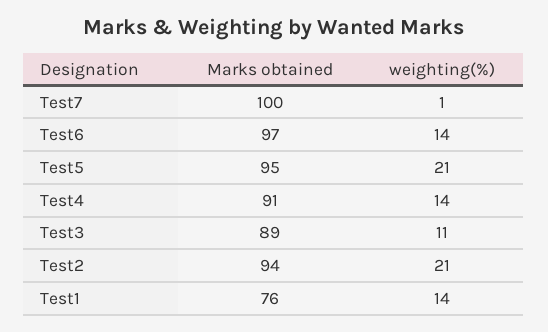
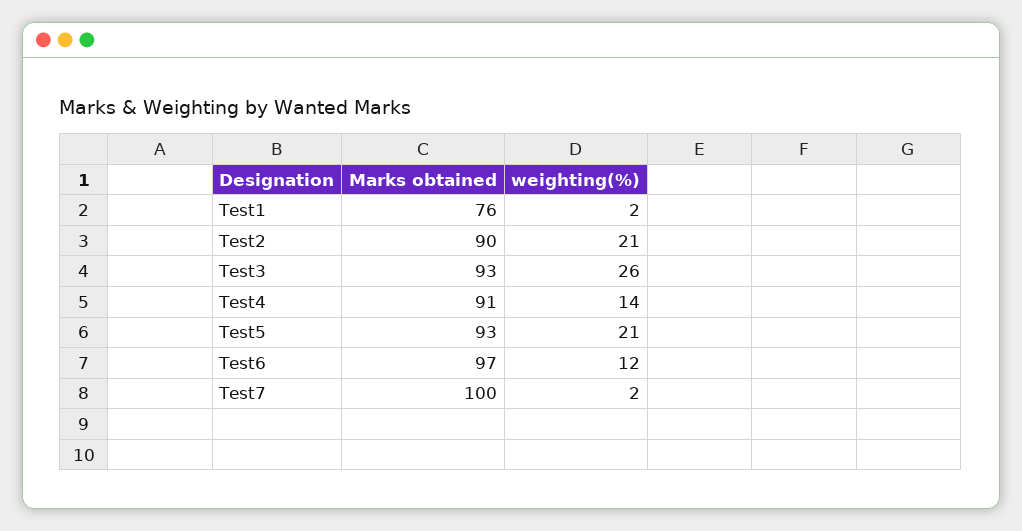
weighting(%), Test7: 1 -> 2
weighting(%), Test6: 14 -> 12
Marks obtained, Test5: 95 -> 93
Marks obtained, Test3: 89 -> 93
weighting(%), Test3: 11 -> 26
Marks obtained, Test2: 94 -> 90
weighting(%), Test1: 14 -> 2

